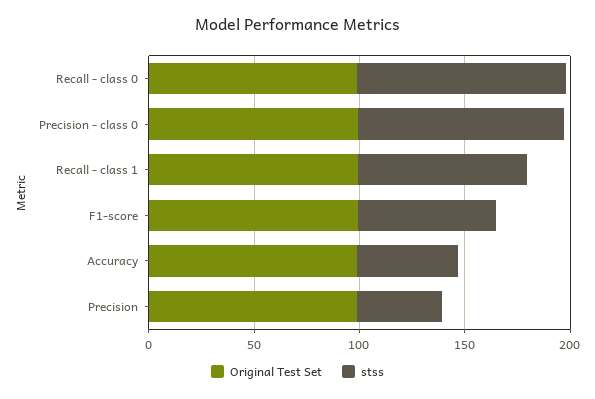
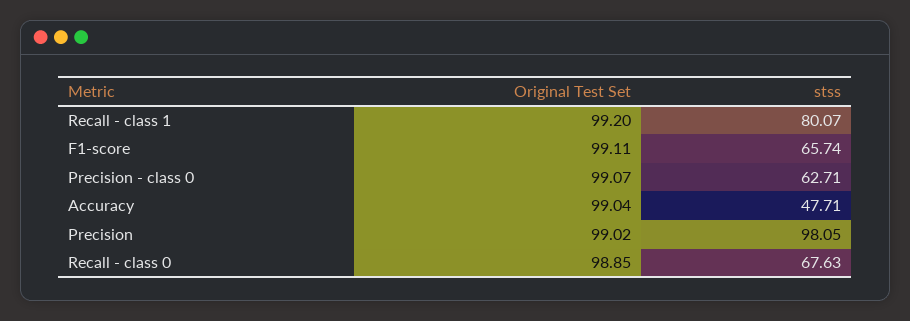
stss, Recall - class 0: 100 -> 67.63
stss, Precision - class 0: 100 -> 62.71
stss, Precision: 40 -> 98.05

